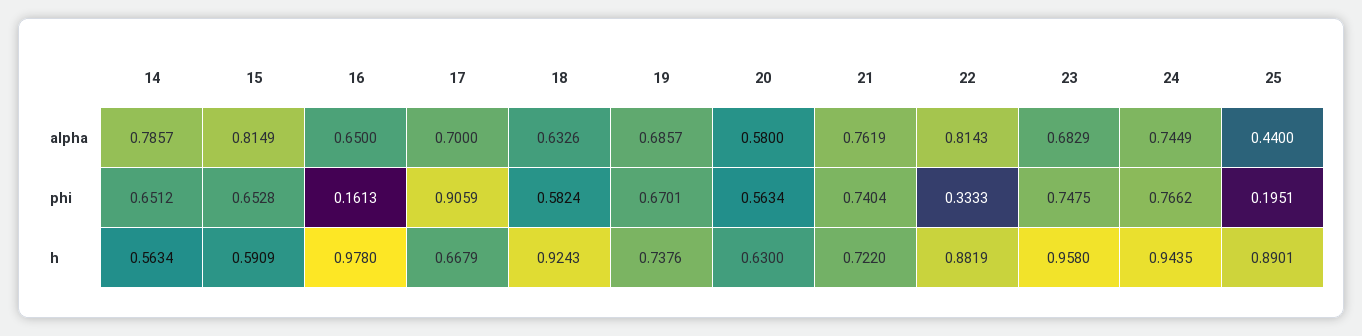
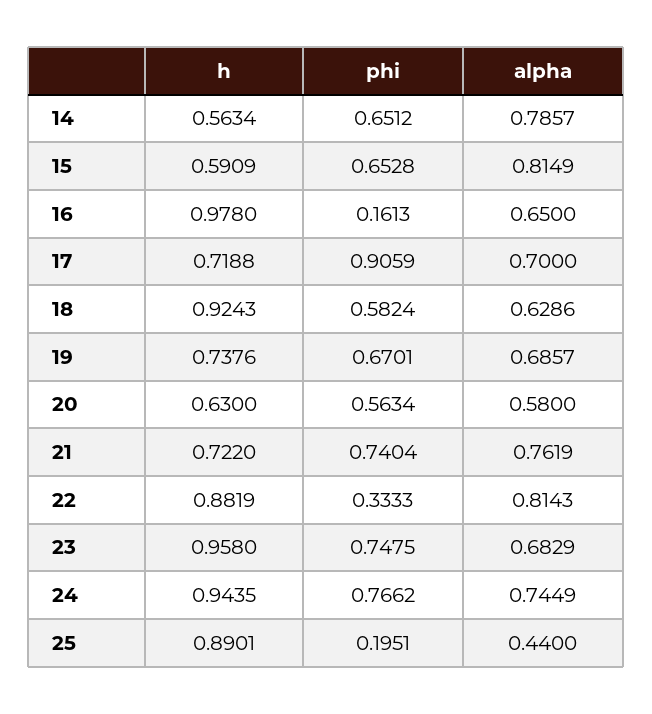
18, alpha: 0.6326 -> 0.6286
17, h: 0.6679 -> 0.7188

